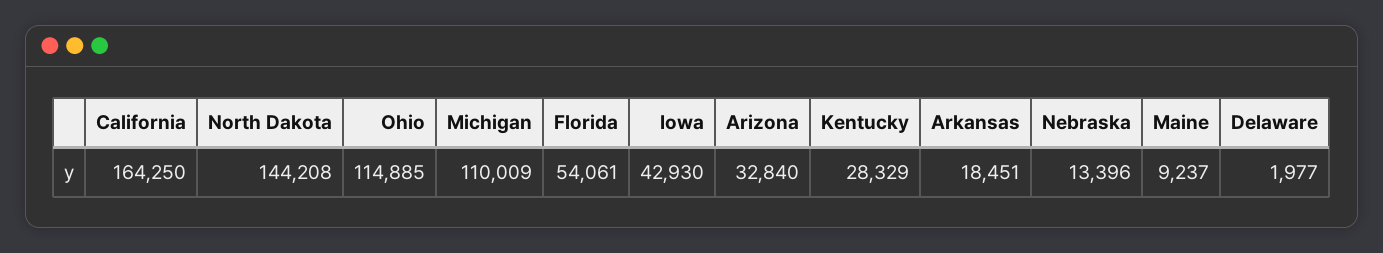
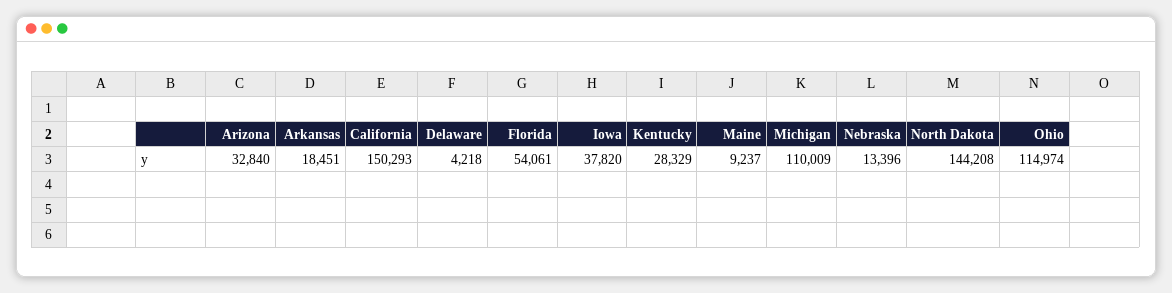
California: 164250 -> 150293
Ohio: 114885 -> 114974
Iowa: 42930 -> 37820
Delaware: 1977 -> 4218

